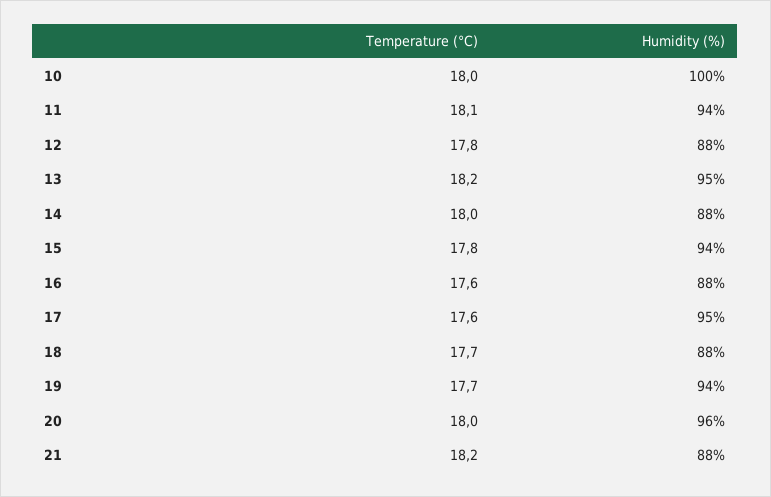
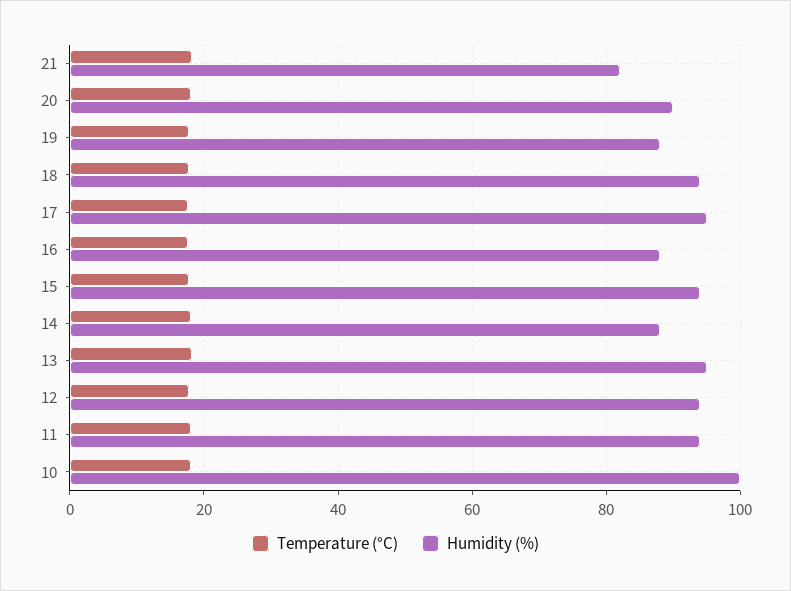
Humidity (%), 12: 88 -> 94
Humidity (%), 18: 88 -> 94
Humidity (%), 19: 94 -> 88
Humidity (%), 20: 96 -> 90
Humidity (%), 21: 88 -> 82

